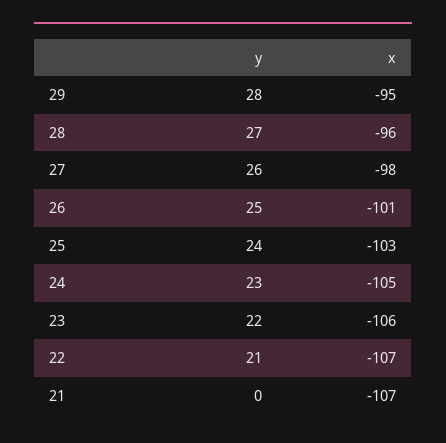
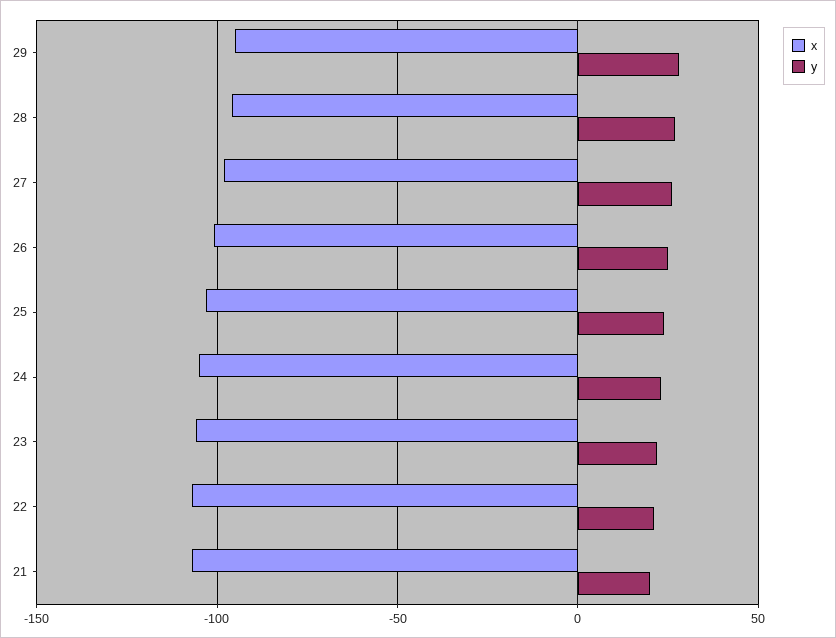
y, 21: 0 -> 20

